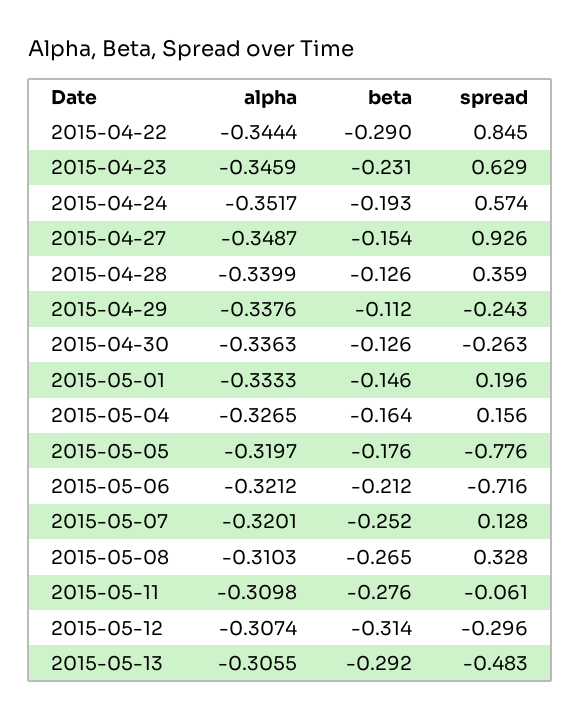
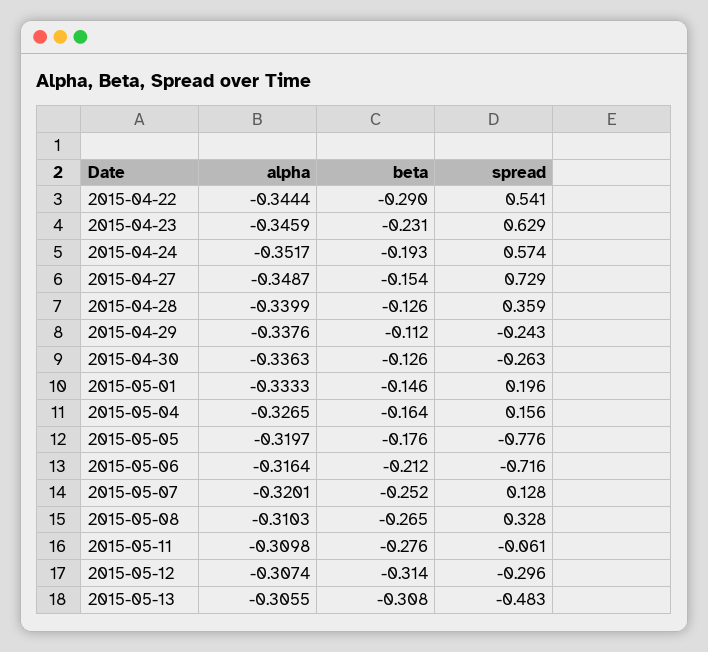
spread, 2015-04-22: 0.845 -> 0.541
spread, 2015-04-27: 0.926 -> 0.729
alpha, 2015-05-06: -0.3212 -> -0.3164
beta, 2015-05-13: -0.292 -> -0.308

